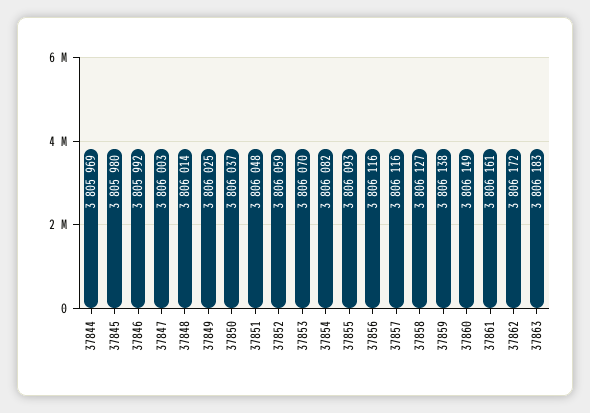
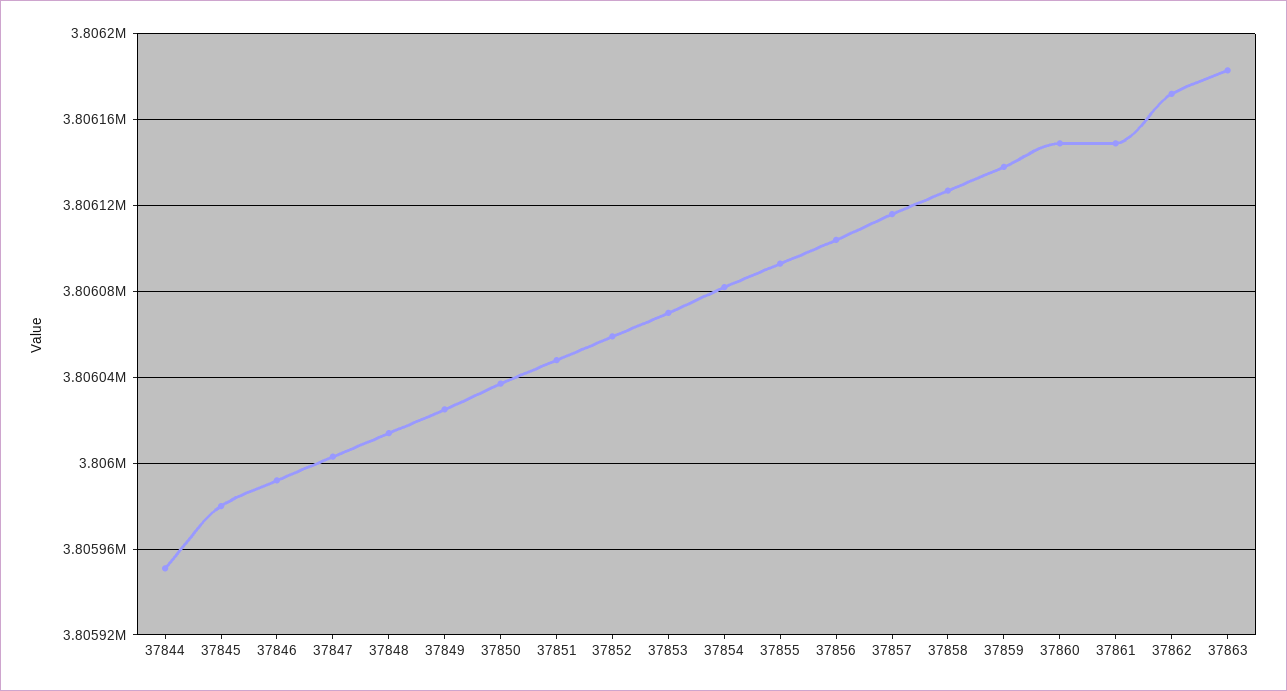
37844: 3805969 -> 3805950
37856: 3806116 -> 3806105
37861: 3806161 -> 3806150

